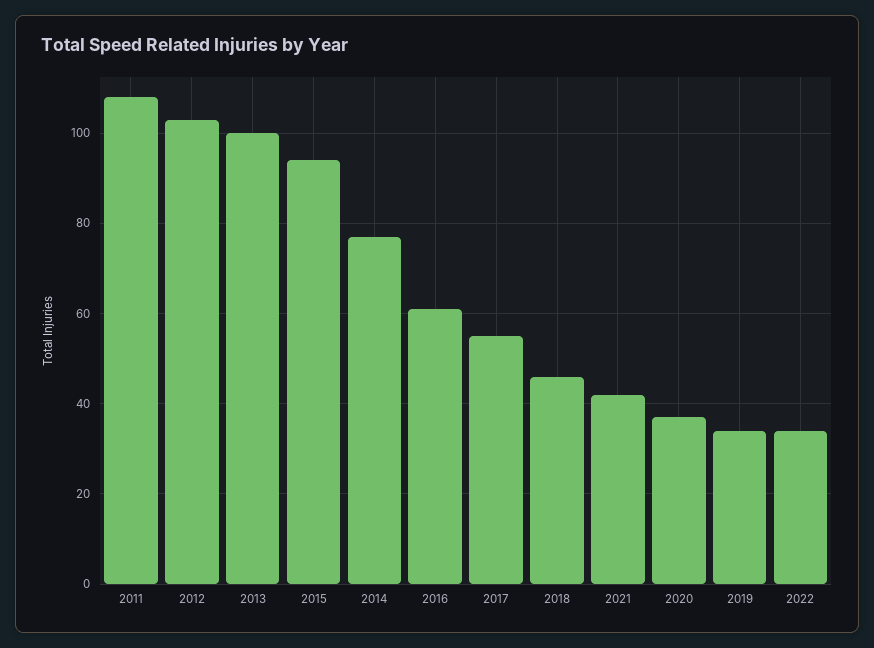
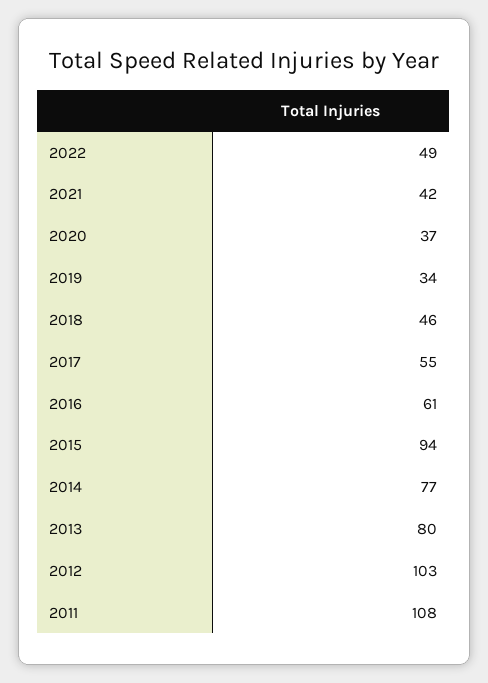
2013: 100 -> 80
2022: 35 -> 49

